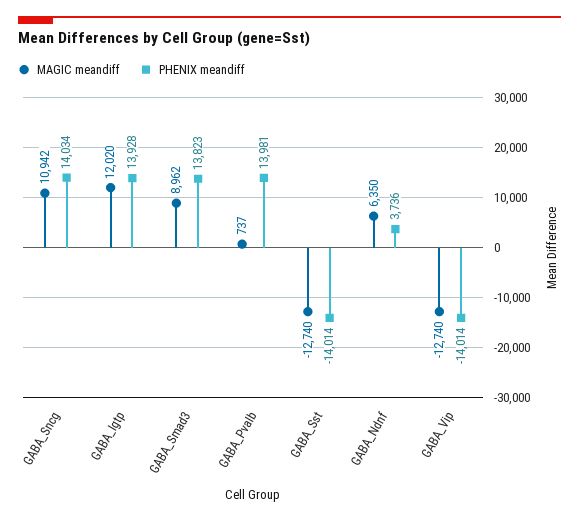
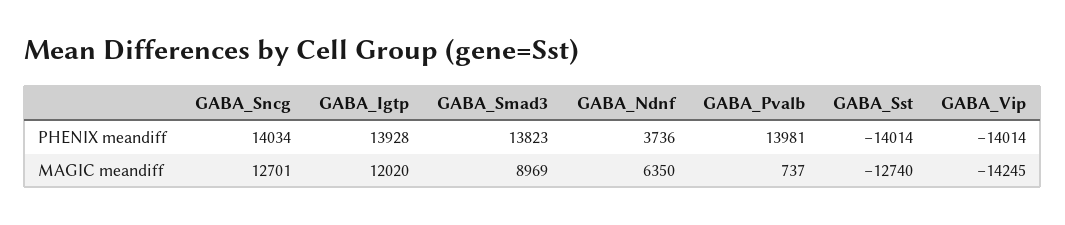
MAGIC meandiff, GABA_Sncg: 10942 -> 12701
MAGIC meandiff, GABA_Smad3: 8962 -> 8969
MAGIC meandiff, GABA_Vip: -12740 -> -14245

